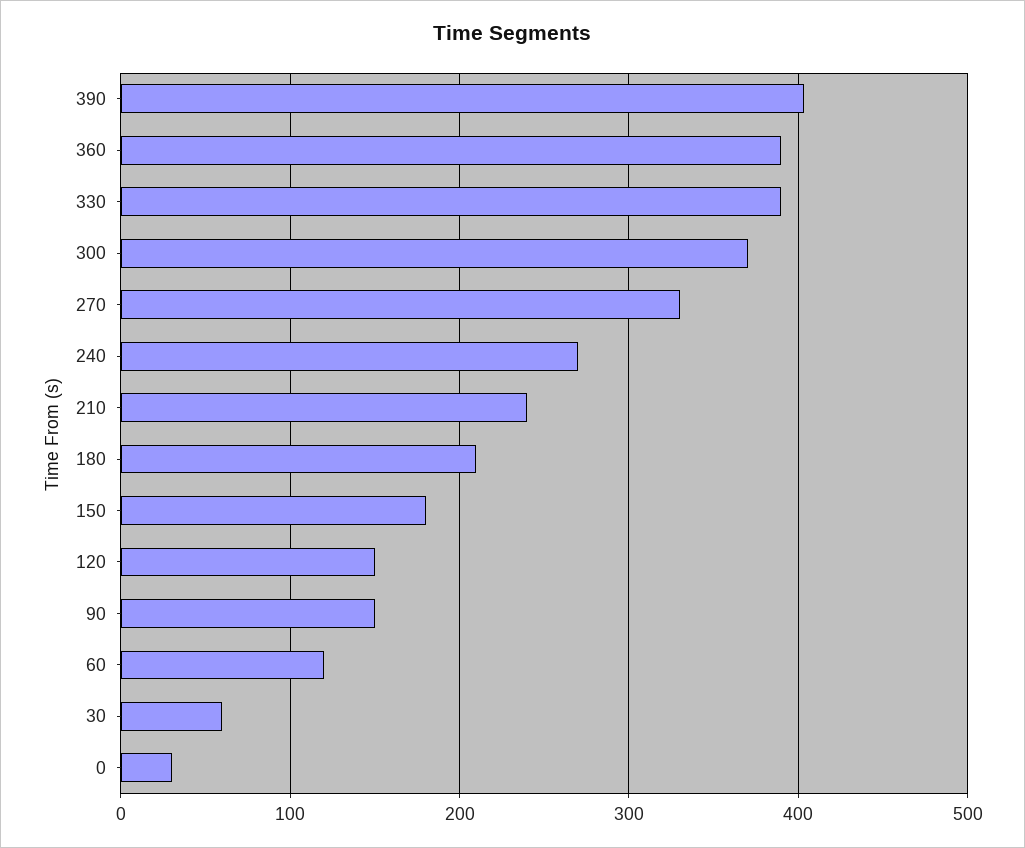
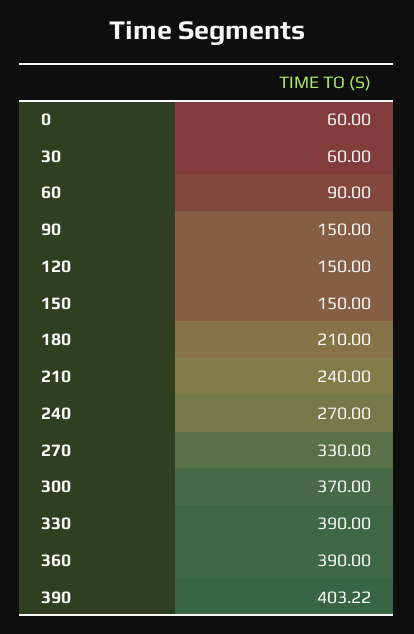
150: 180 -> 150
60: 120 -> 90
0: 30 -> 60

